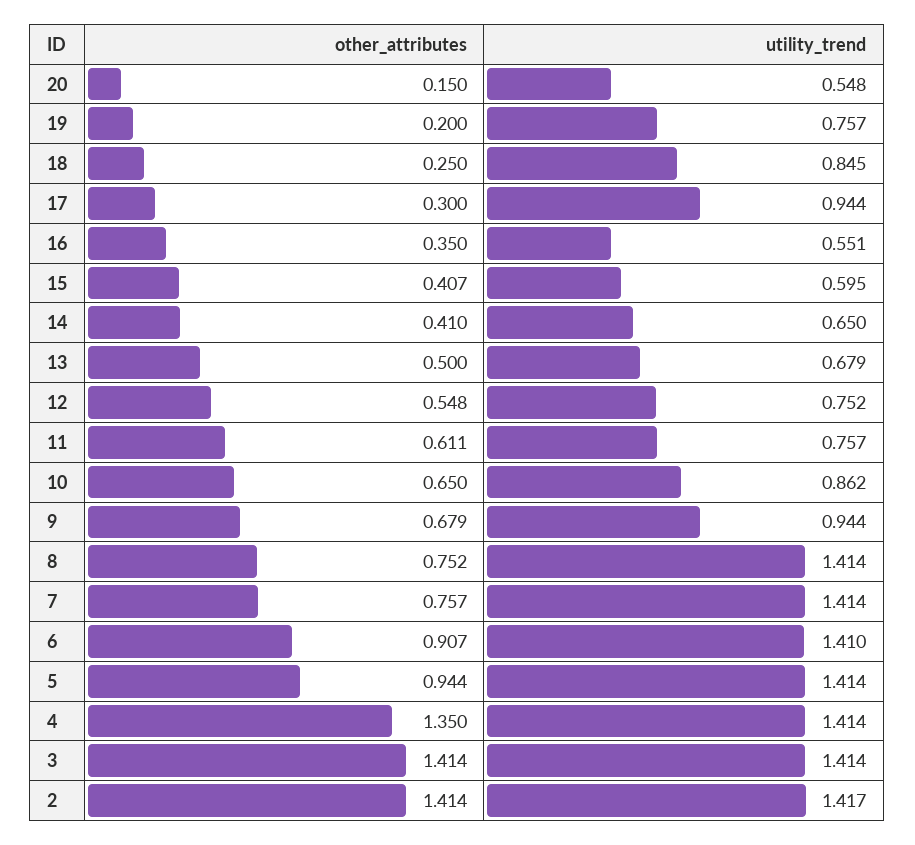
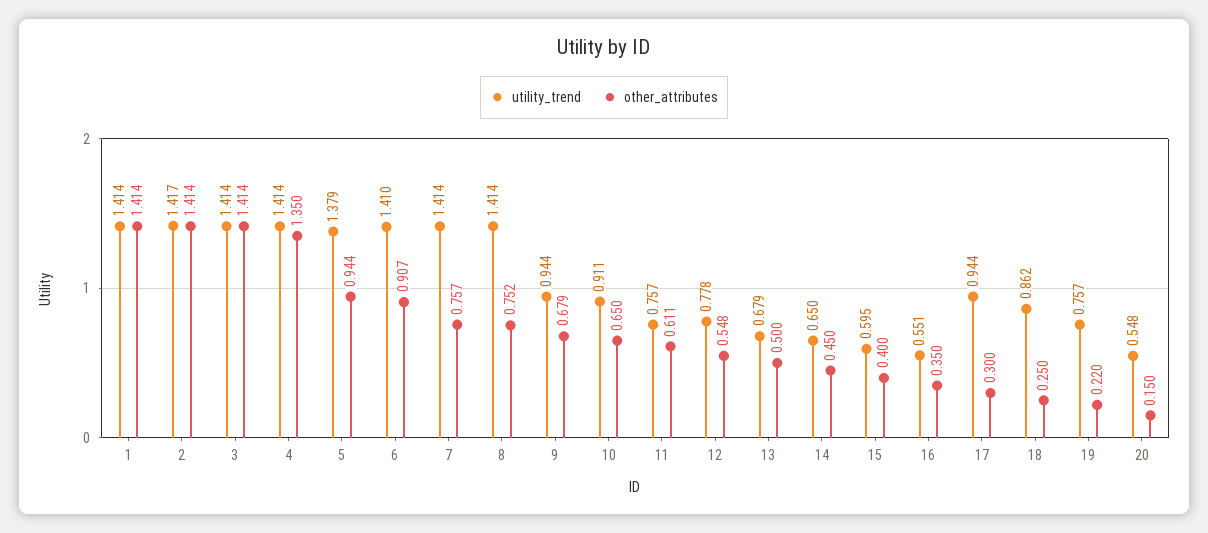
other_attributes, 19: 0.2 -> 0.22
utility_trend, 18: 0.845 -> 0.862
other_attributes, 15: 0.407 -> 0.4
other_attributes, 14: 0.41 -> 0.45
utility_trend, 12: 0.752 -> 0.778
utility_trend, 10: 0.862 -> 0.911
utility_trend, 5: 1.414 -> 1.379
utility_trend, 1: none -> 1.414
other_attributes, 1: none -> 1.414

